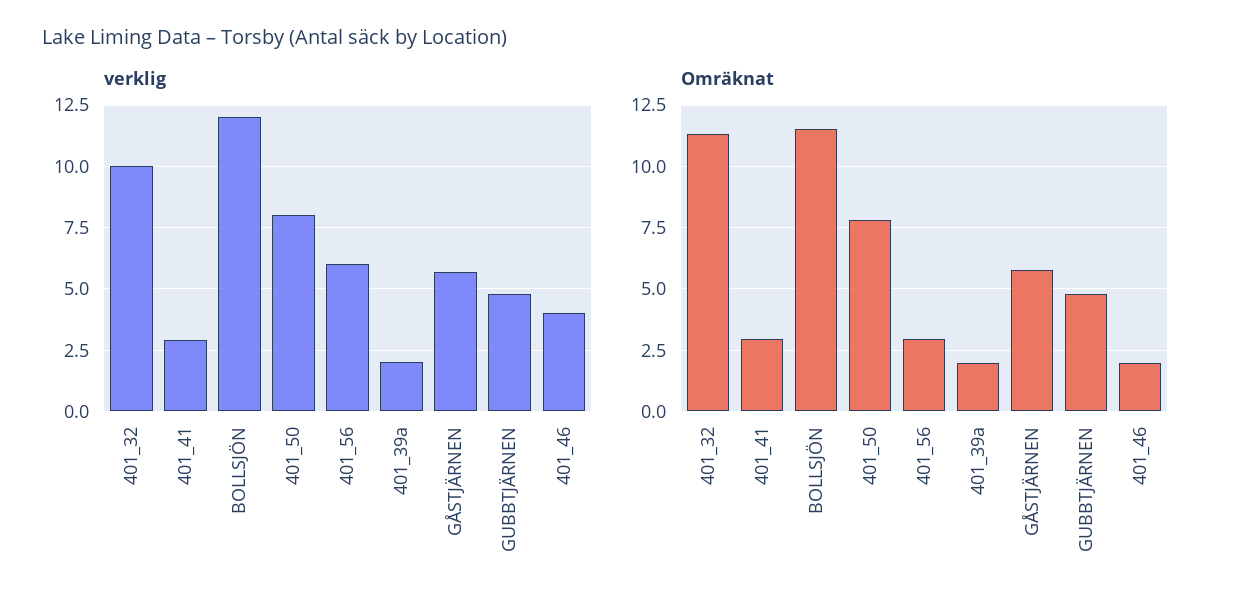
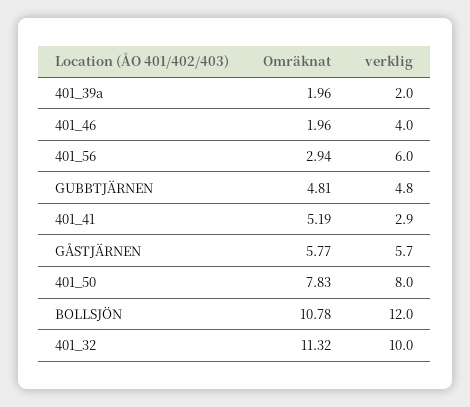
Omräknat, 401_41: 3 -> 5.19
Omräknat, BOLLSJÖN: 11.5 -> 10.78

